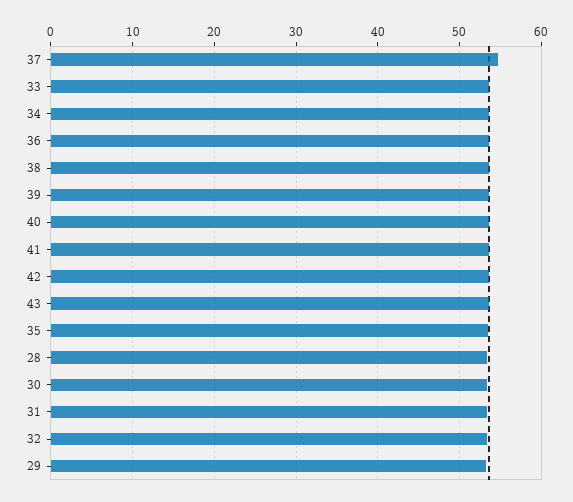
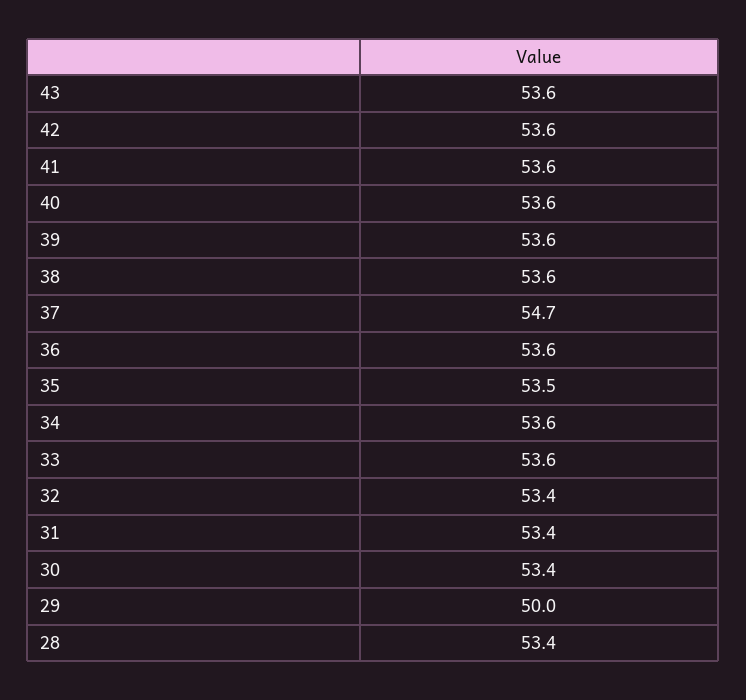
29: 53 -> 50

